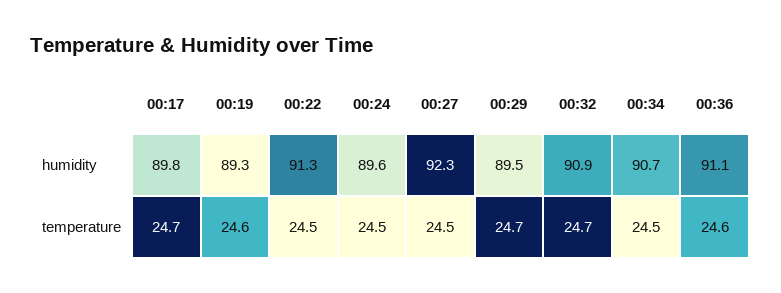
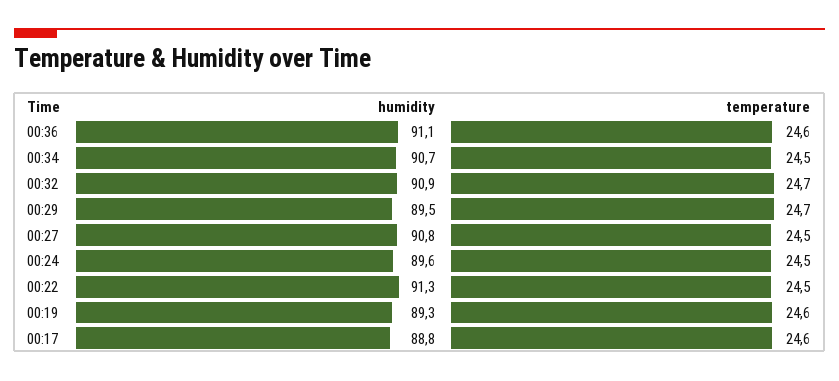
00:17, humidity: 89.8 -> 88.8
00:27, humidity: 92.3 -> 90.8
00:17, temperature: 24.7 -> 24.6

